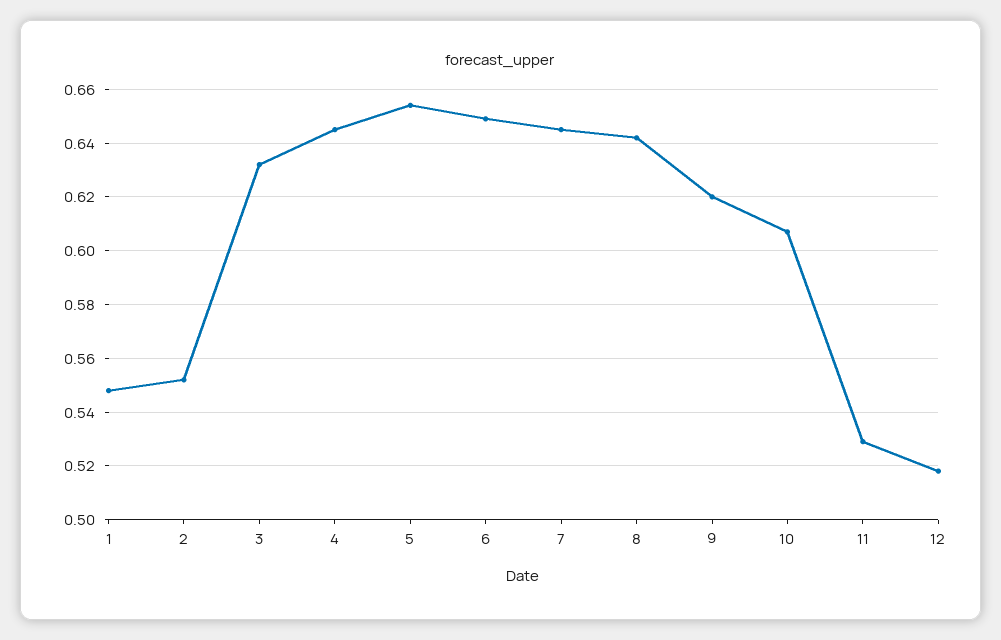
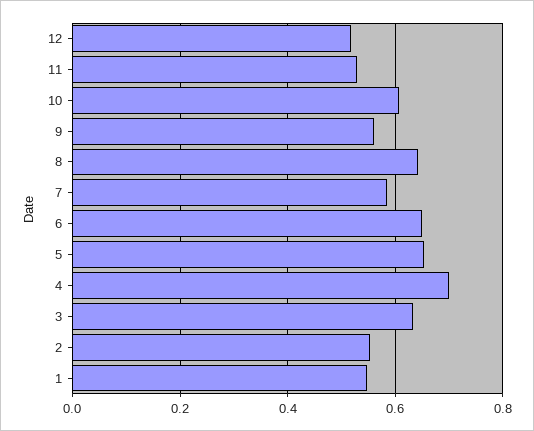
4: 0.645 -> 0.7
7: 0.645 -> 0.58
9: 0.62 -> 0.56

